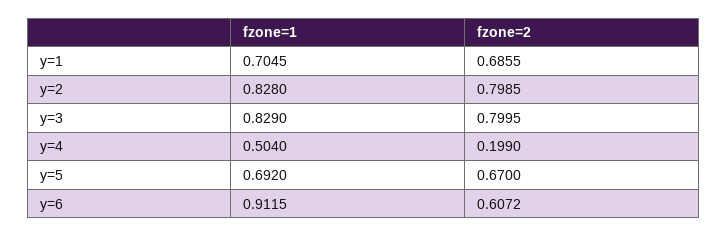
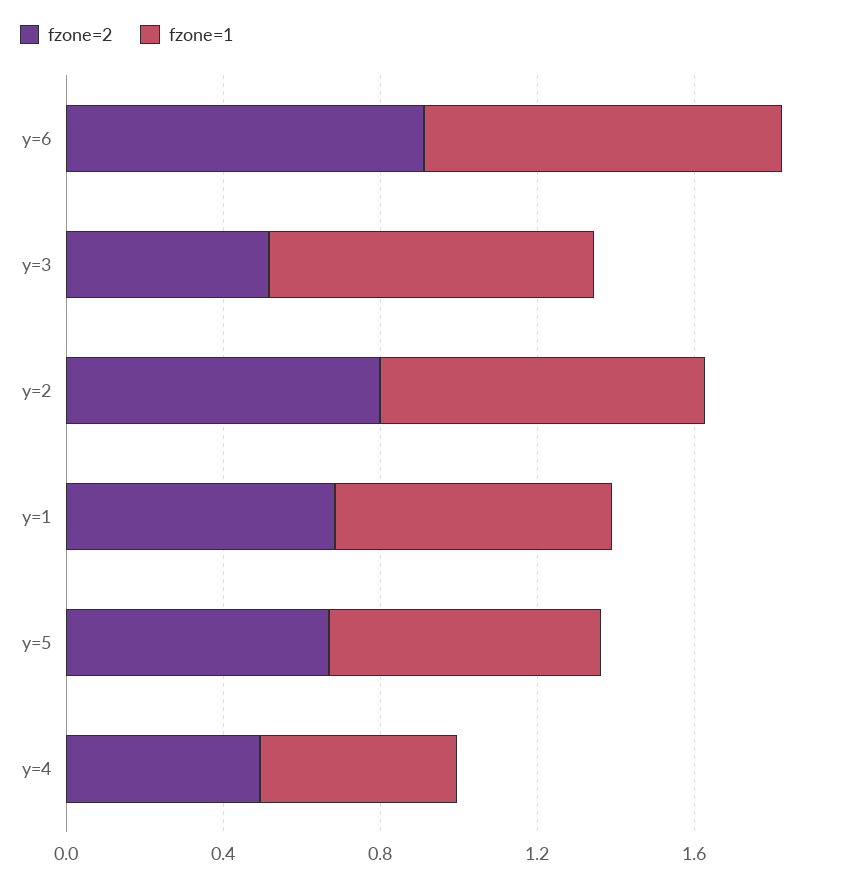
fzone=2, y=3: 0.7995 -> 0.5
fzone=2, y=4: 0.199 -> 0.5
fzone=2, y=6: 0.6072 -> 0.9

